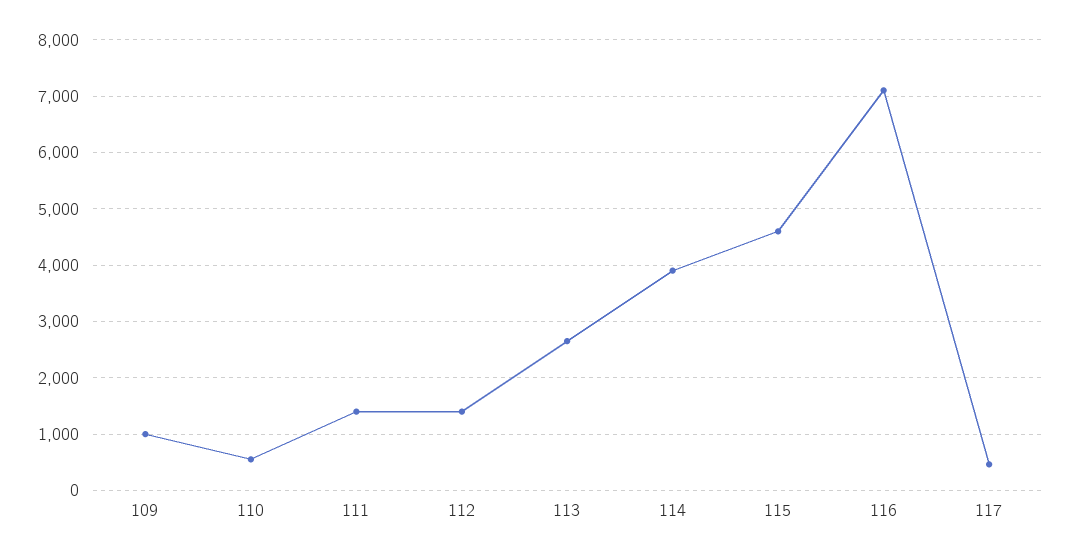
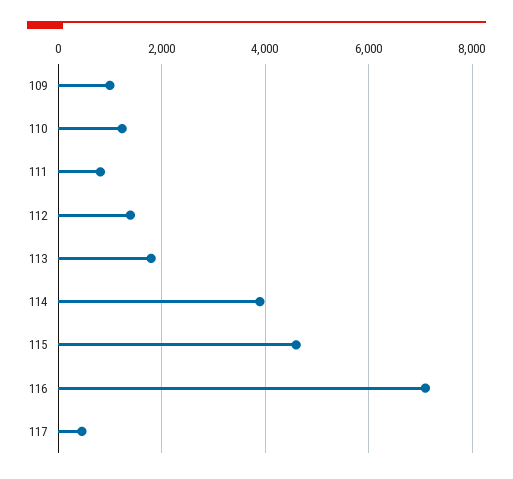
110: 600 -> 1200
111: 1400 -> 800
113: 2600 -> 1800

